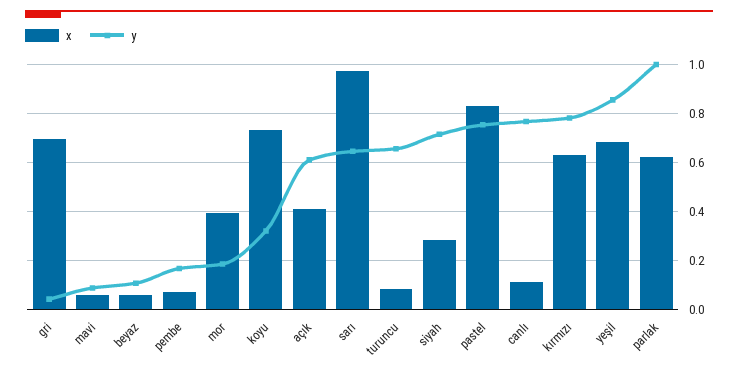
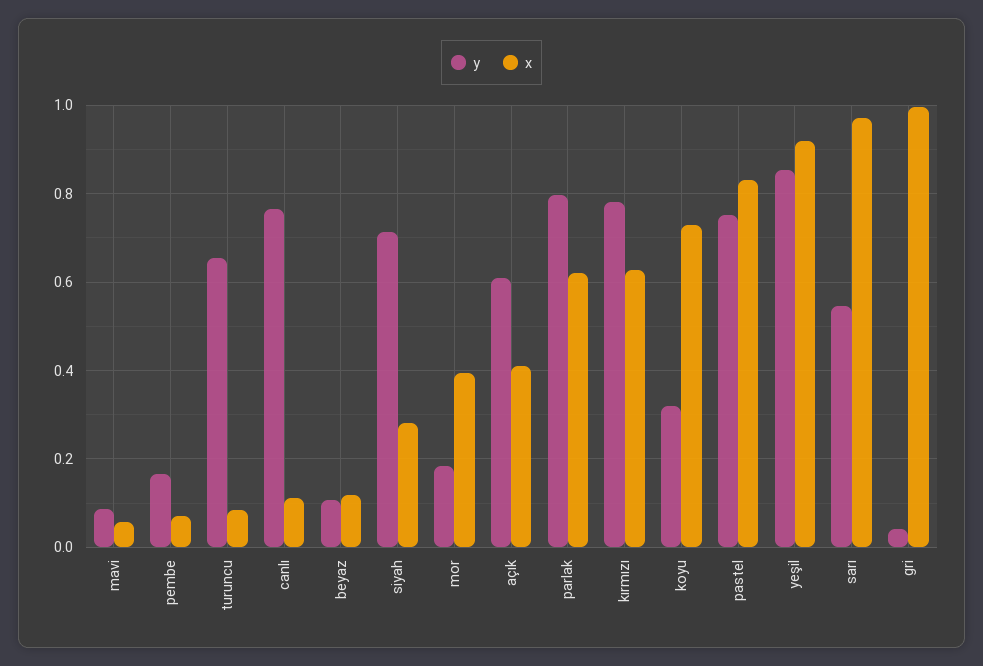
x, gri: 0.7 -> 1
x, beyaz: 0.05 -> 0.12
y, sarı: 0.65 -> 0.54
x, yeşil: 0.675 -> 0.92
y, parlak: 1 -> 0.8

